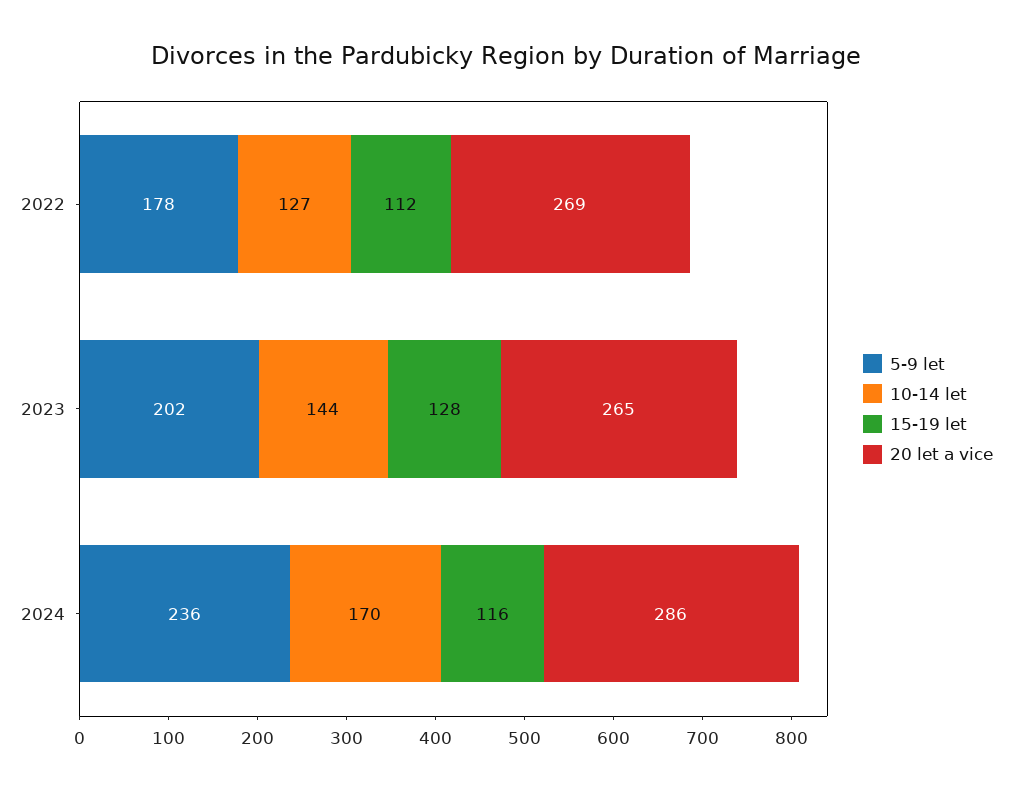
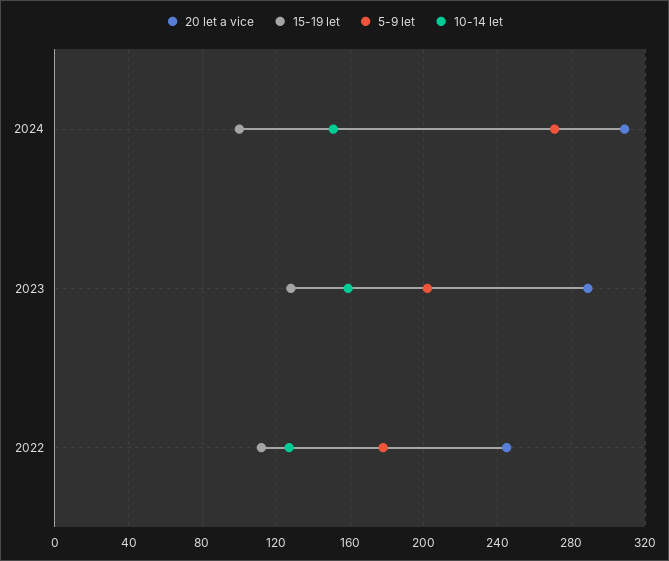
20 let a vice, 2022: 269 -> 245
10-14 let, 2023: 144 -> 160
20 let a vice, 2023: 265 -> 290
5-9 let, 2024: 236 -> 270
10-14 let, 2024: 170 -> 150
15-19 let, 2024: 116 -> 100
20 let a vice, 2024: 286 -> 310

